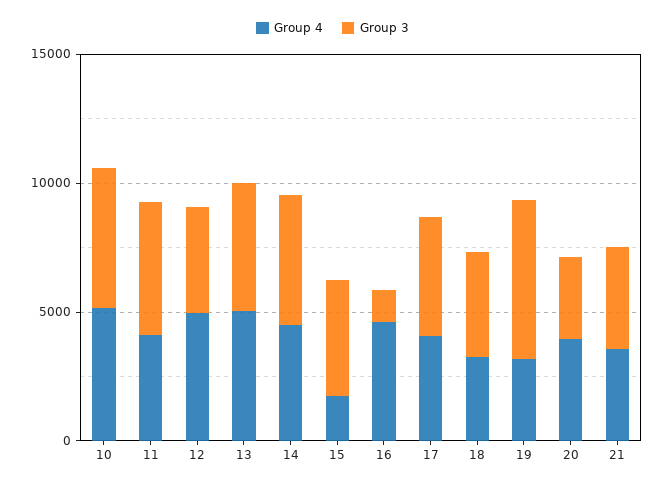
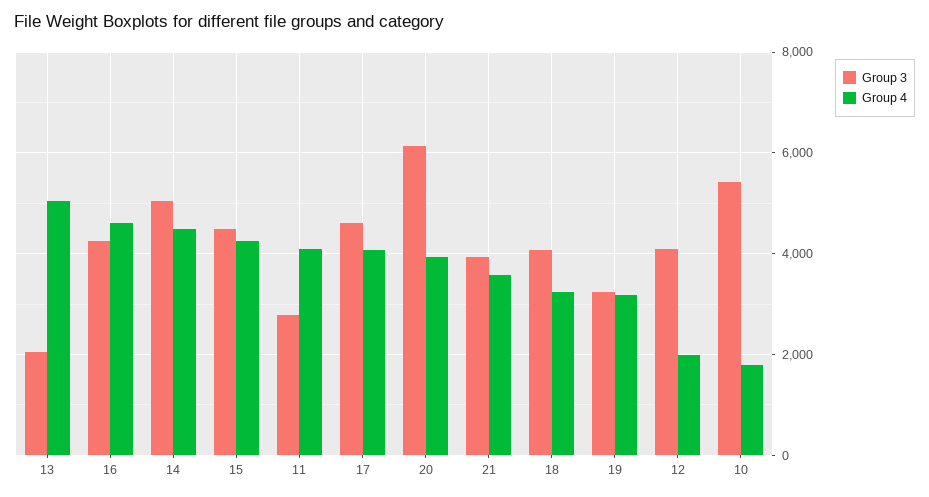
Group 4, 10: 5000 -> 1800
Group 3, 11: 5000 -> 2800
Group 4, 12: 5000 -> 2000
Group 3, 13: 5000 -> 2000
Group 4, 15: 2000 -> 4200
Group 3, 16: 1000 -> 4200
Group 3, 19: 6000 -> 3200
Group 3, 20: 3000 -> 6200

